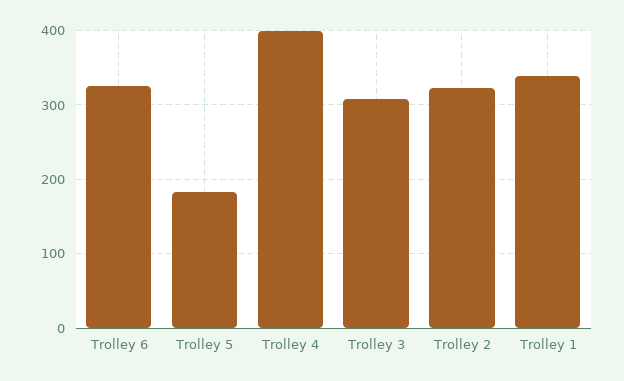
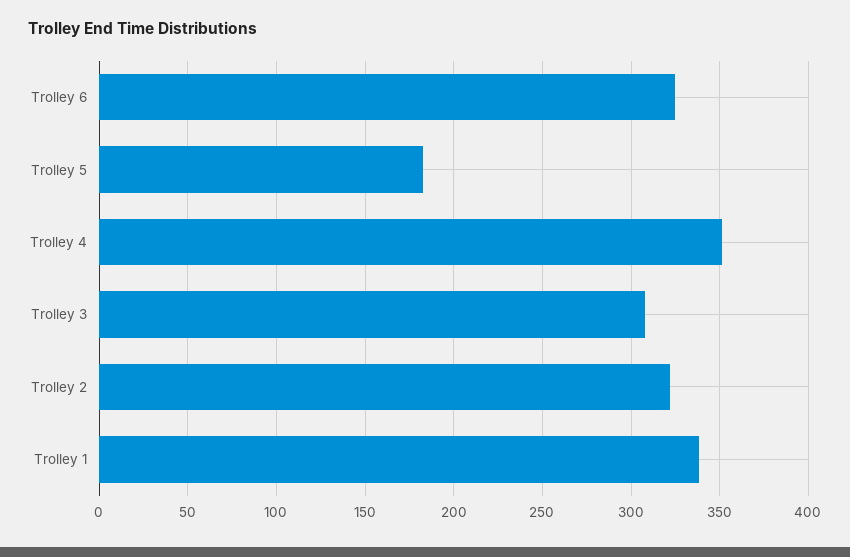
Trolley 4: 400 -> 350

